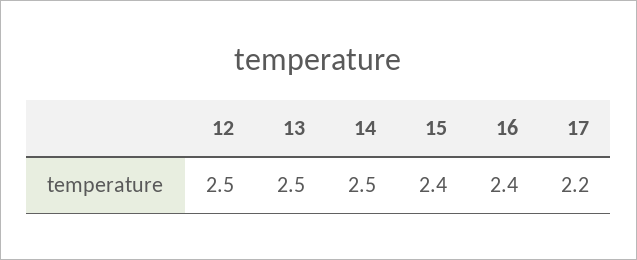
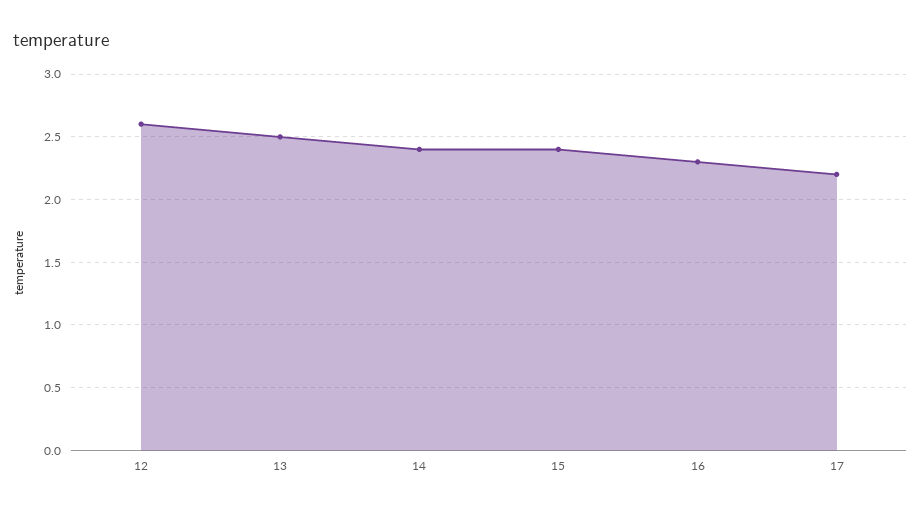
12: 2.5 -> 2.6
14: 2.5 -> 2.4
16: 2.4 -> 2.3

